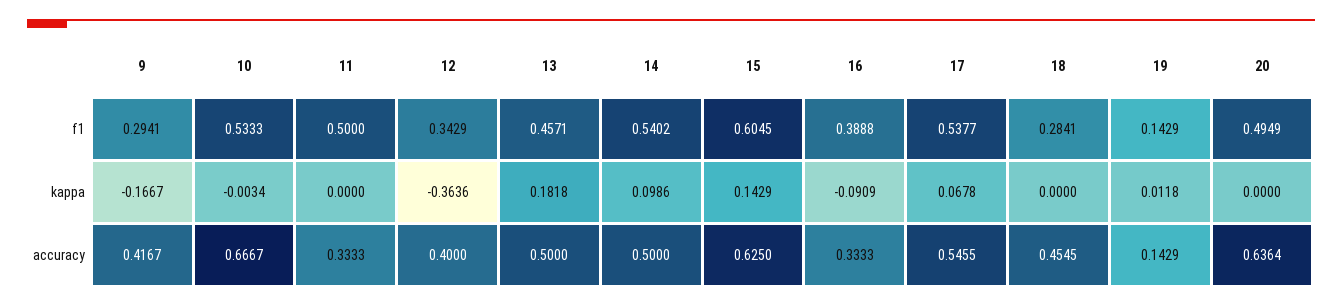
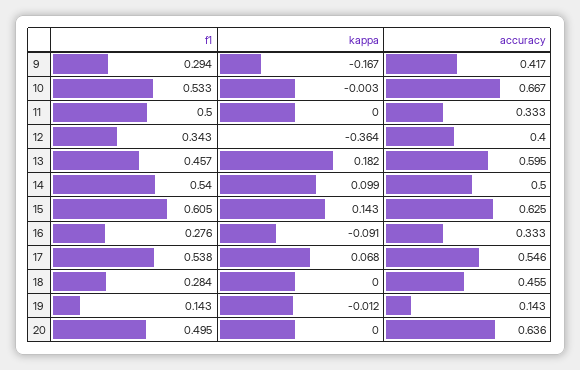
16, f1: 0.3888 -> 0.276
19, kappa: 0.0118 -> -0.012
13, accuracy: 0.5 -> 0.595

